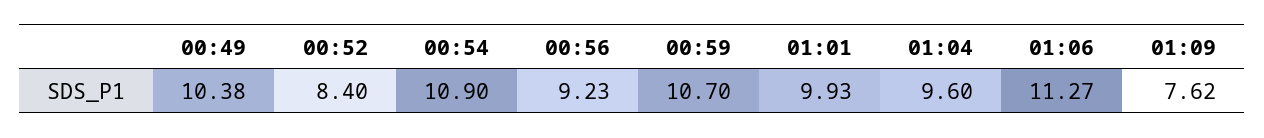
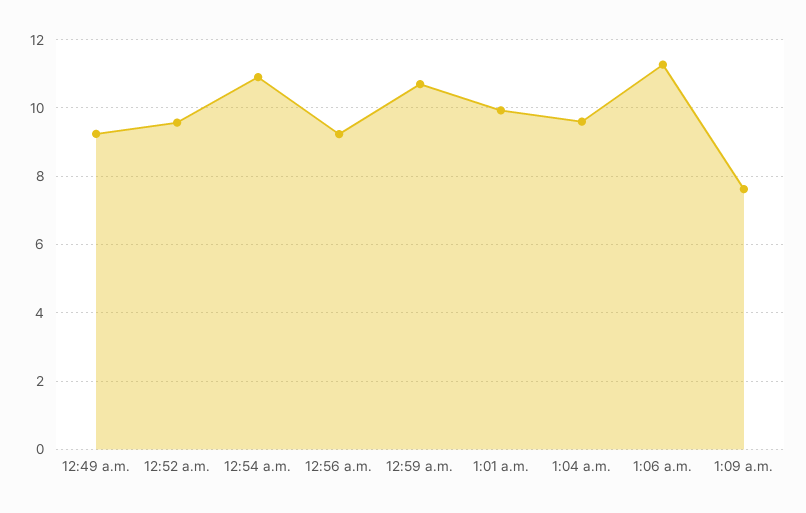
00:49: 10.38 -> 9.2
00:52: 8.4 -> 9.6

